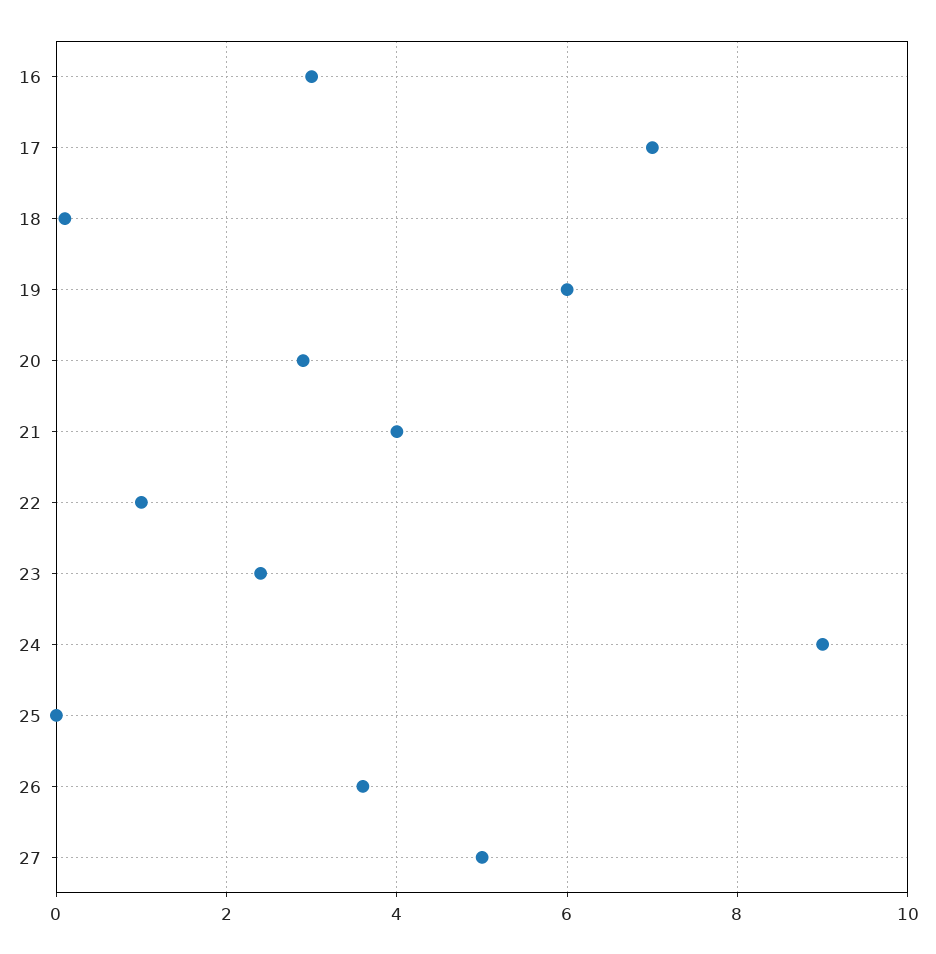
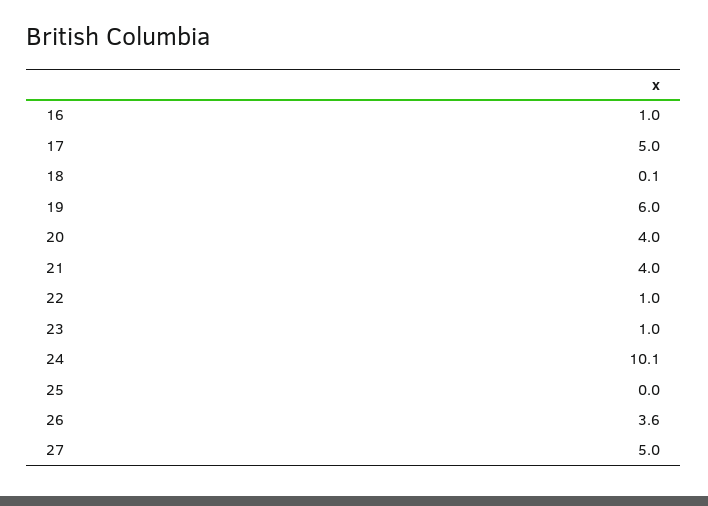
16: 3 -> 1
17: 7 -> 5
20: 3 -> 4
23: 2.5 -> 1
24: 9 -> 10.1

